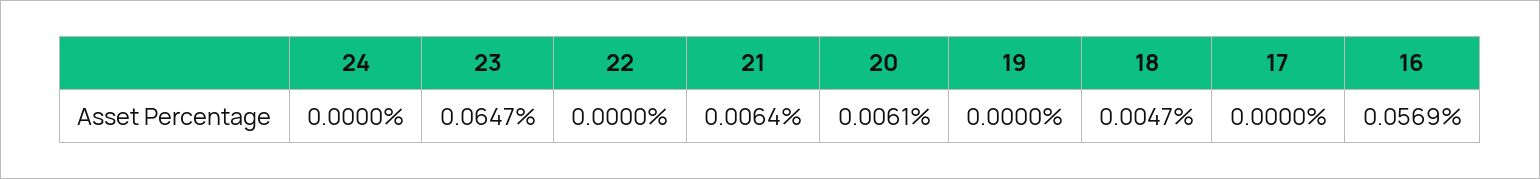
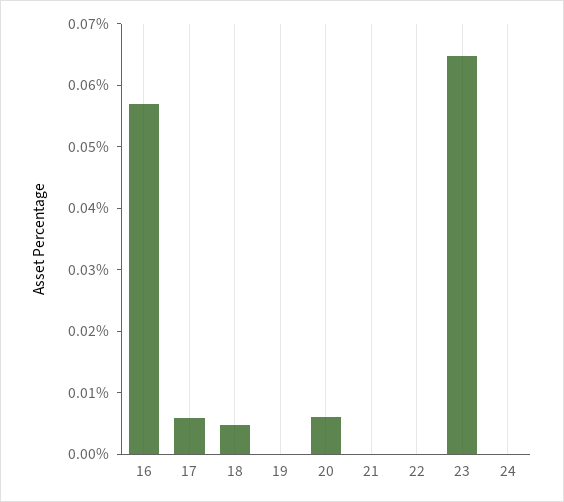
21: 0.0064 -> 0
17: 0 -> 0.006

